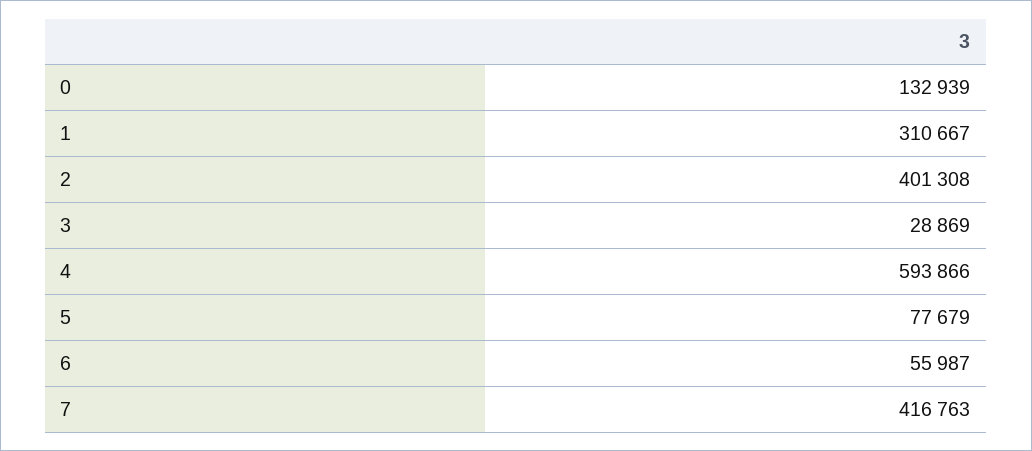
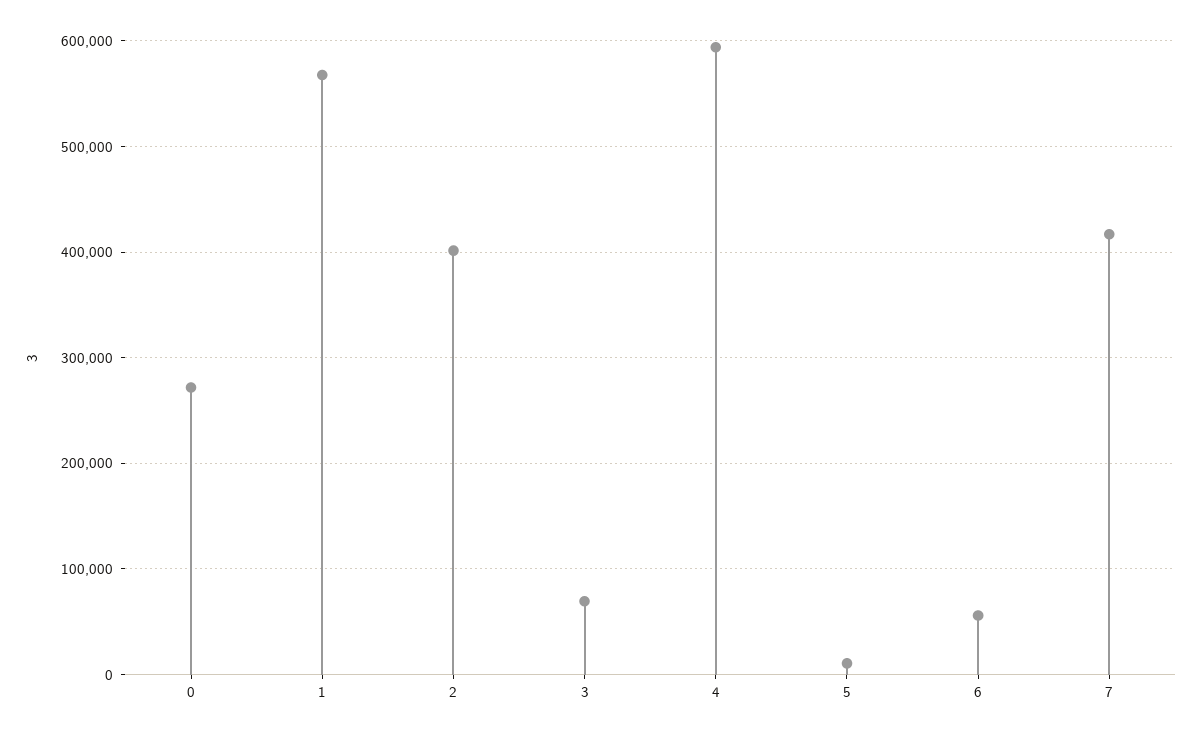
0: 132939 -> 270000
1: 310667 -> 570000
3: 28869 -> 70000
5: 77679 -> 10000

